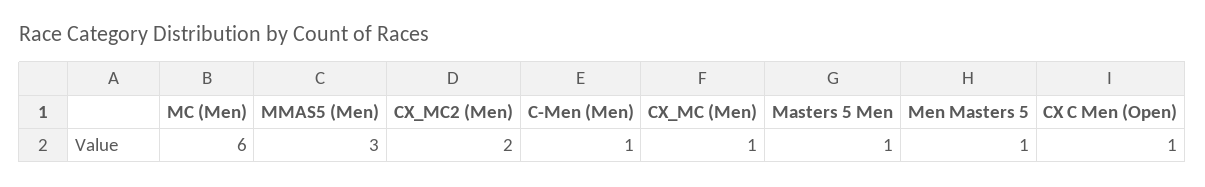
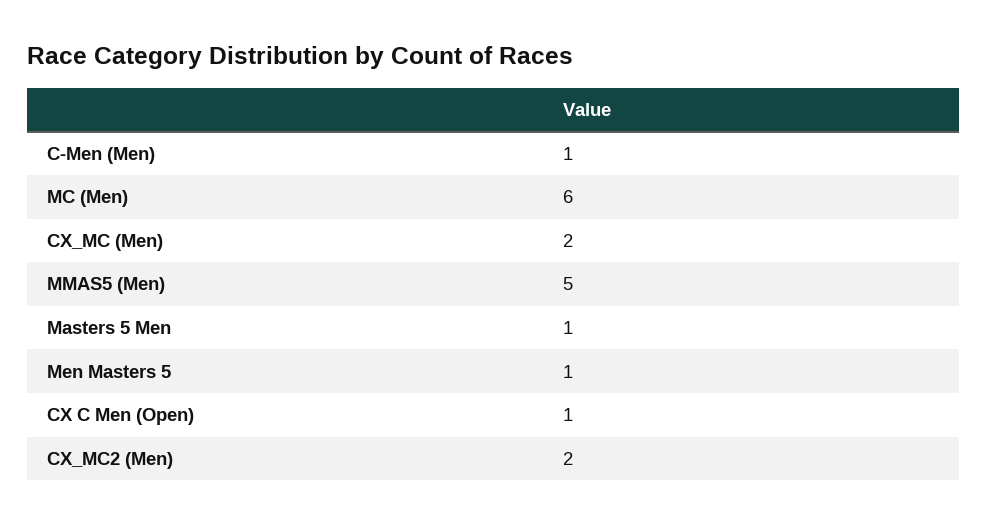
MMAS5 (Men): 3 -> 5
CX_MC (Men): 1 -> 2

